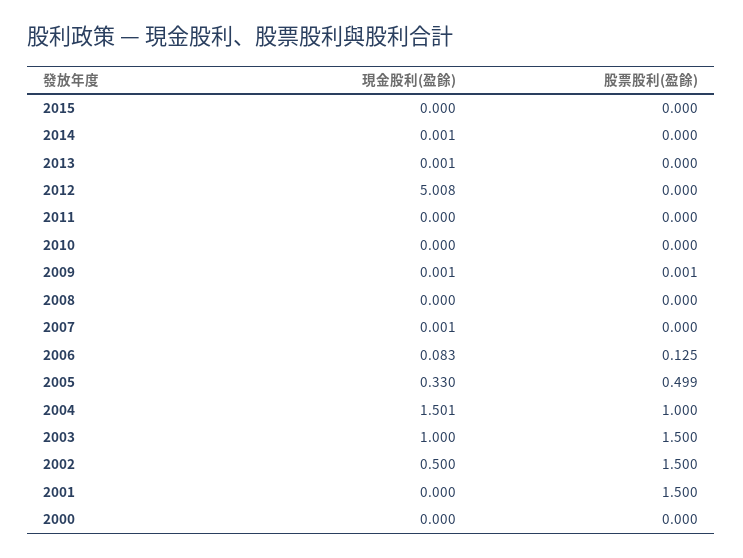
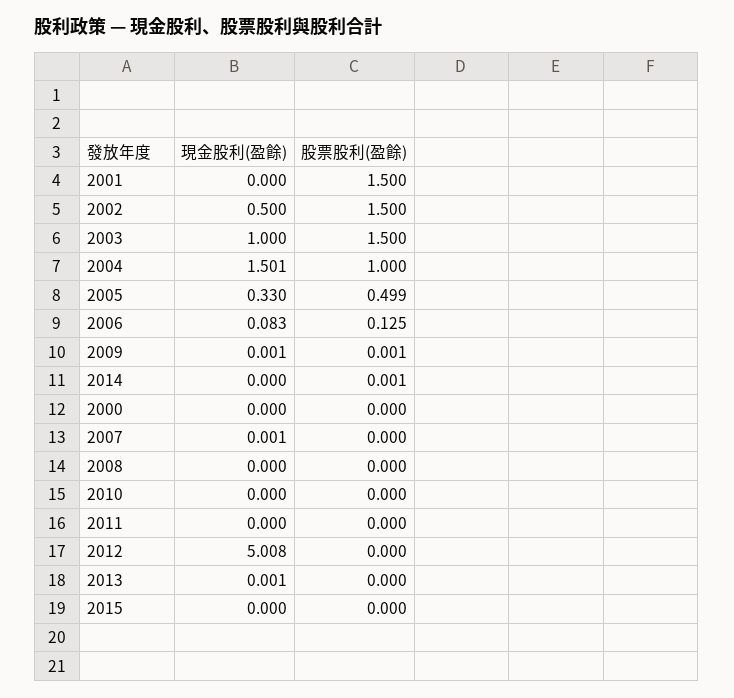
現金股利(盈餘), 2014: 0.001 -> 0
股票股利(盈餘), 2014: 0 -> 0.001

